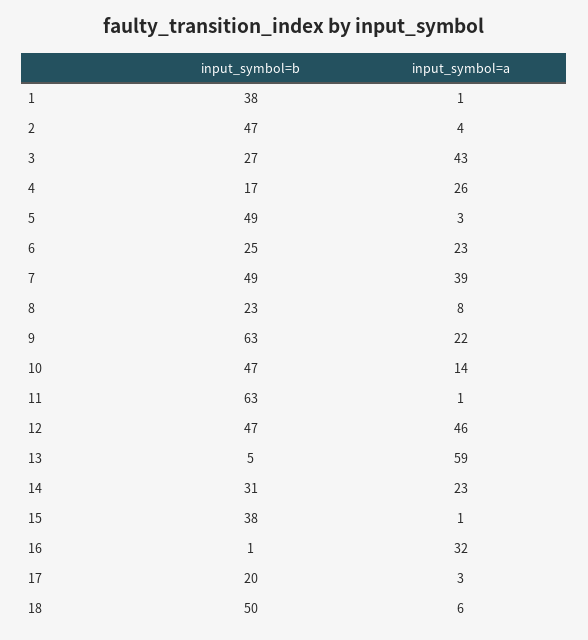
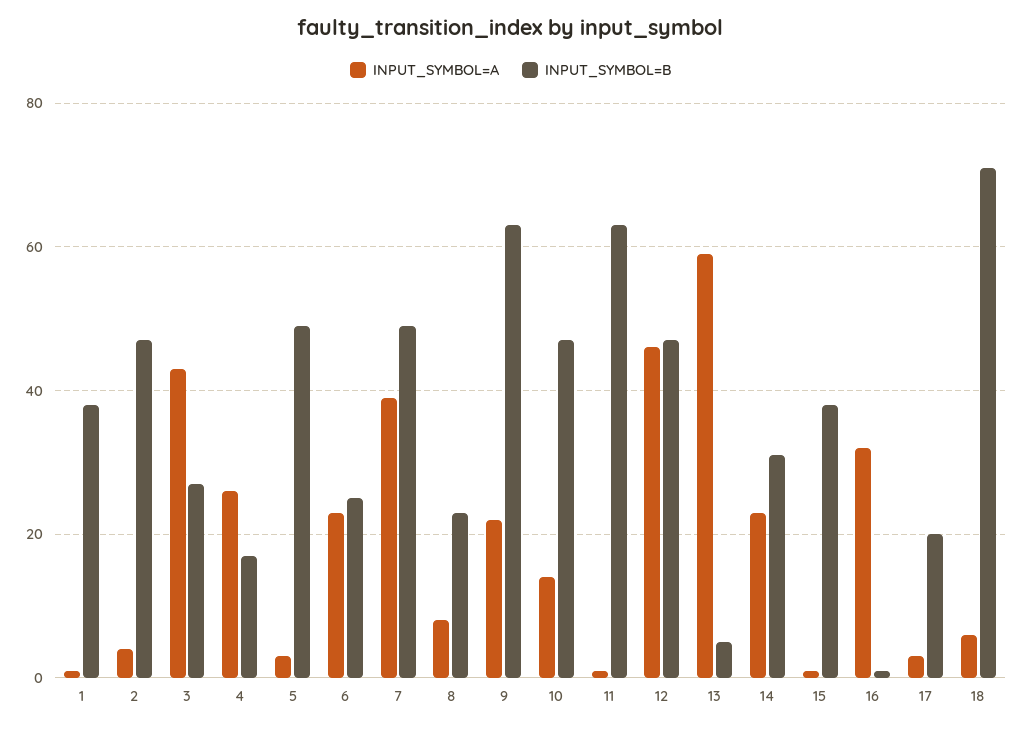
input_symbol=b, 18: 50 -> 70

